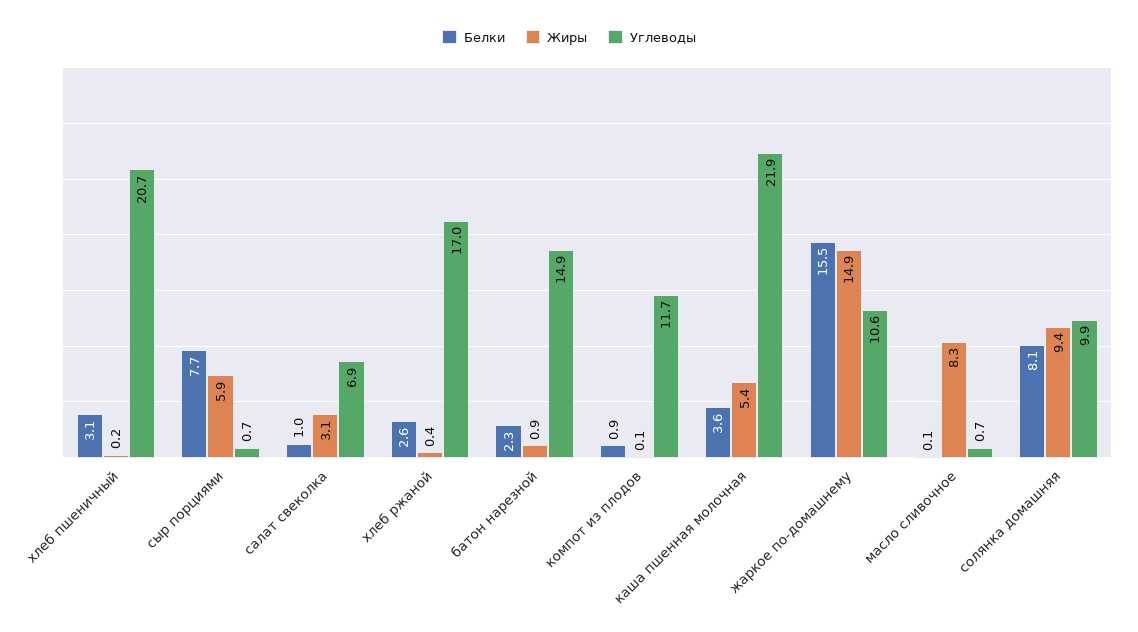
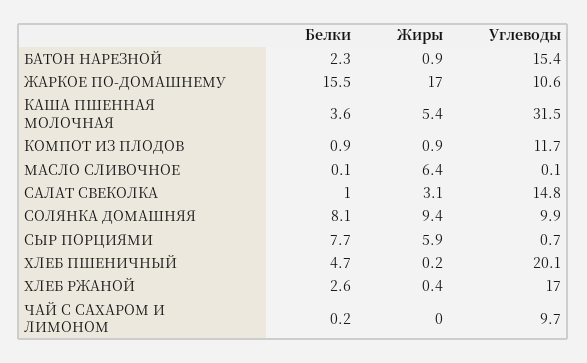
Белки, хлеб пшеничный: 3.1 -> 4.7
Углеводы, хлеб пшеничный: 20.7 -> 20.1
Углеводы, салат свеколка: 6.9 -> 14.8
Углеводы, батон нарезной: 14.9 -> 15.4
Жиры, компот из плодов: 0.1 -> 0.9
Углеводы, каша пшенная молочная: 21.9 -> 31.5
Жиры, жаркое по-домашнему: 14.9 -> 17
Жиры, масло сливочное: 8.3 -> 6.4
Углеводы, масло сливочное: 0.7 -> 0.1
Белки, ЧАЙ С САХАРОМ И ЛИМОНОМ: none -> 0.2
Жиры, ЧАЙ С САХАРОМ И ЛИМОНОМ: none -> 0
Углеводы, ЧАЙ С САХАРОМ И ЛИМОНОМ: none -> 9.7

